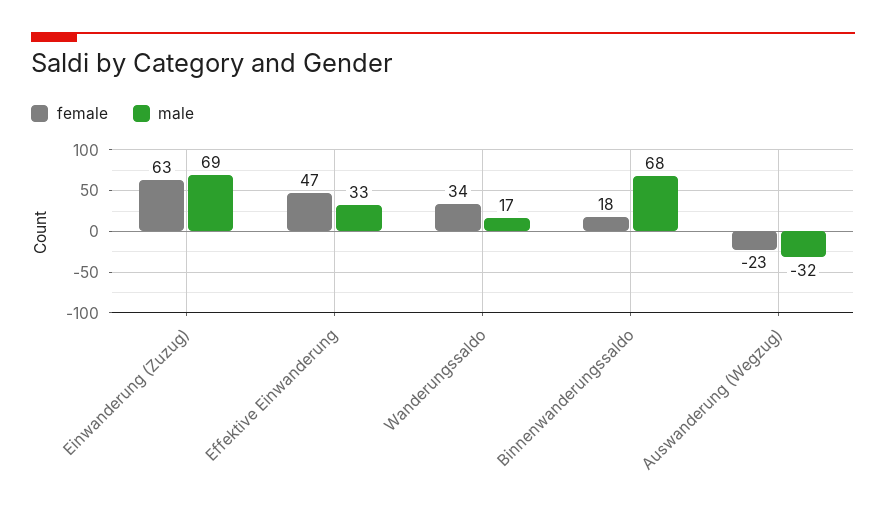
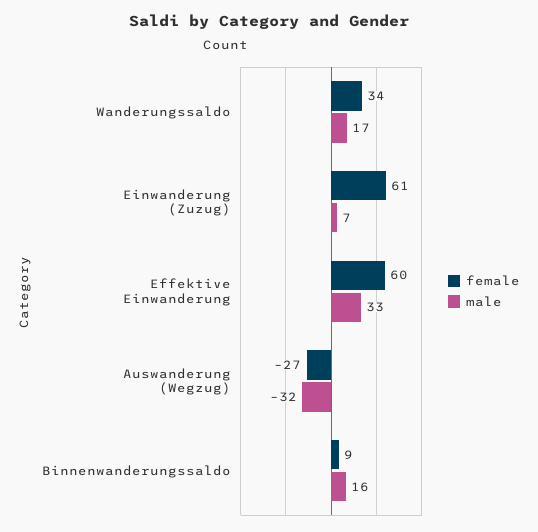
female, Einwanderung (Zuzug): 63 -> 61
male, Einwanderung (Zuzug): 69 -> 7
female, Effektive Einwanderung: 47 -> 60
female, Binnenwanderungssaldo: 18 -> 9
male, Binnenwanderungssaldo: 68 -> 16
female, Auswanderung (Wegzug): -23 -> -27

